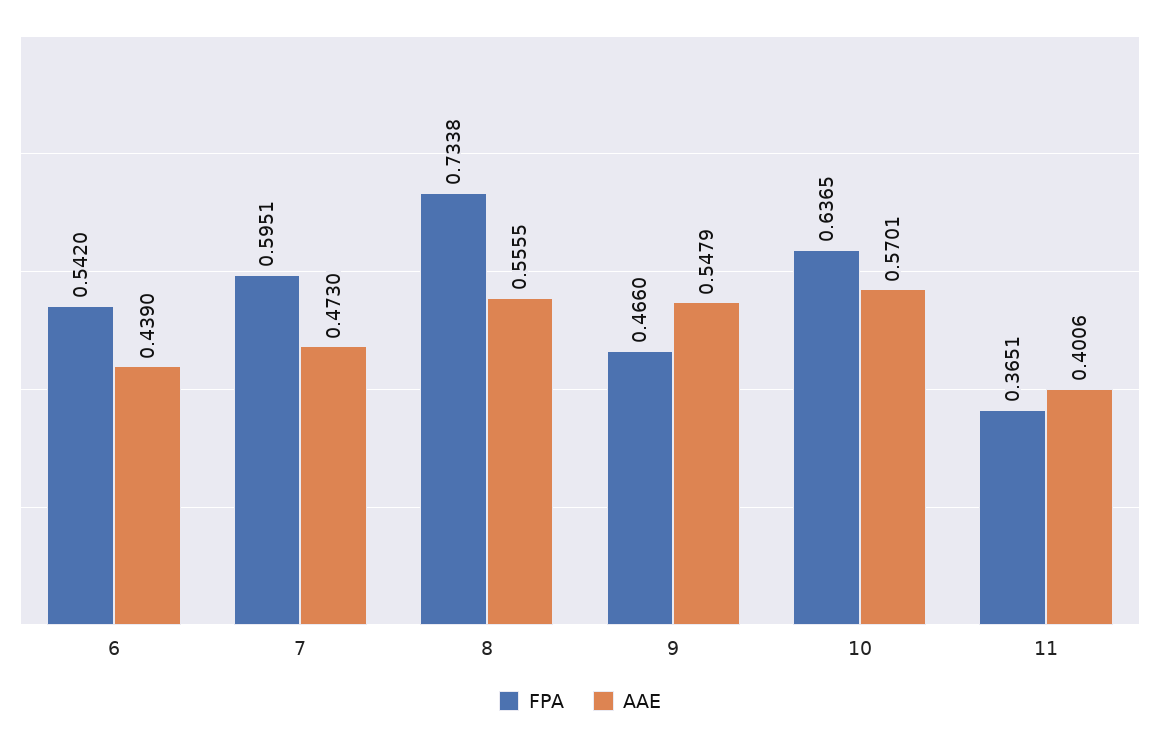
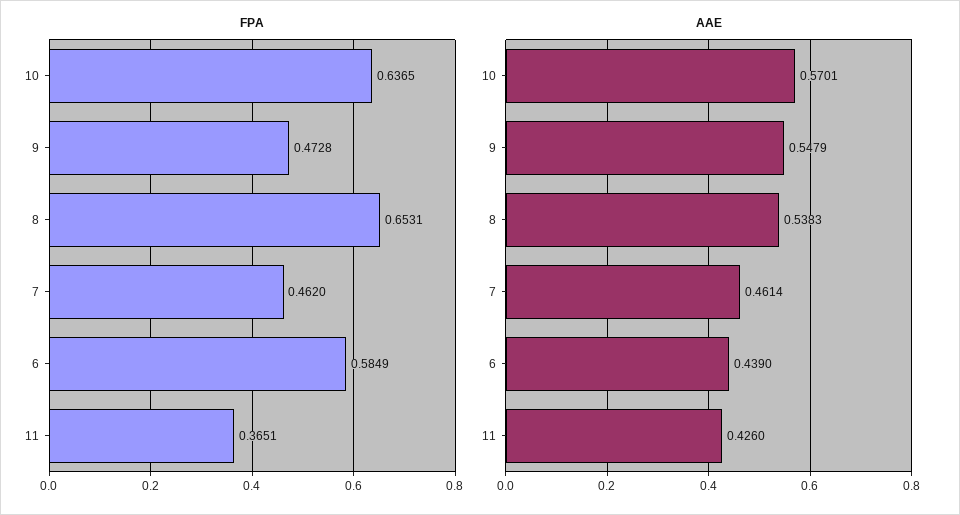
FPA, 6: 0.542 -> 0.5849
FPA, 7: 0.5951 -> 0.462
AAE, 7: 0.473 -> 0.4614
FPA, 8: 0.7338 -> 0.6531
AAE, 8: 0.5555 -> 0.5383
FPA, 9: 0.466 -> 0.4728
AAE, 11: 0.4006 -> 0.426

